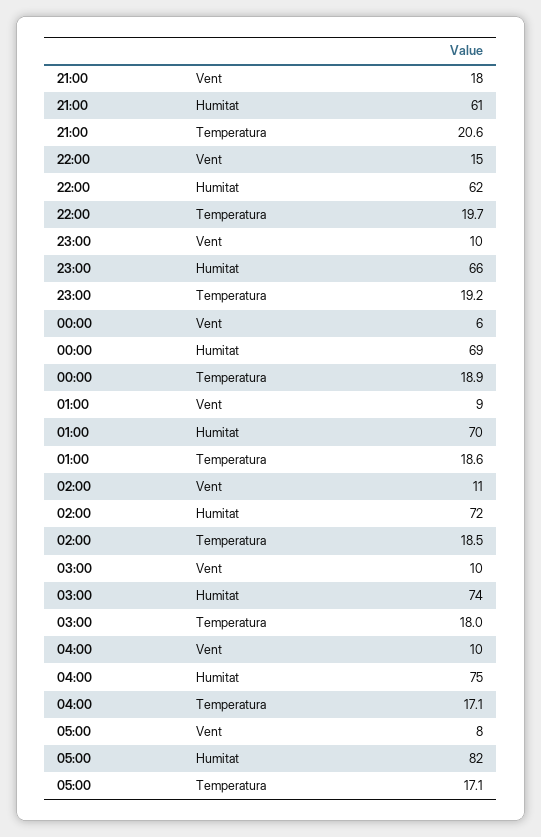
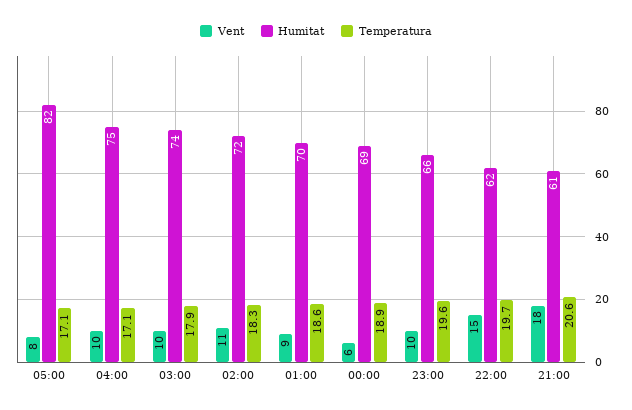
Temperatura, 23:00: 19.2 -> 19.6
Temperatura, 02:00: 18.5 -> 18.3
Temperatura, 03:00: 18 -> 17.9

